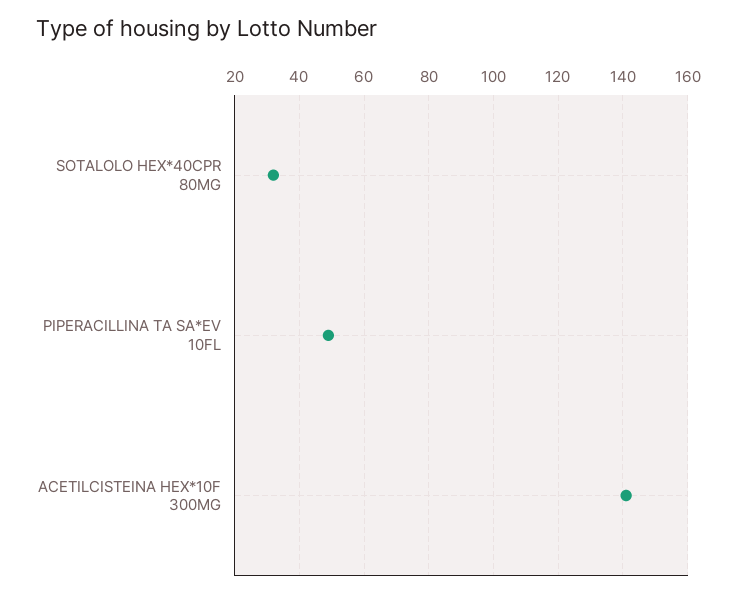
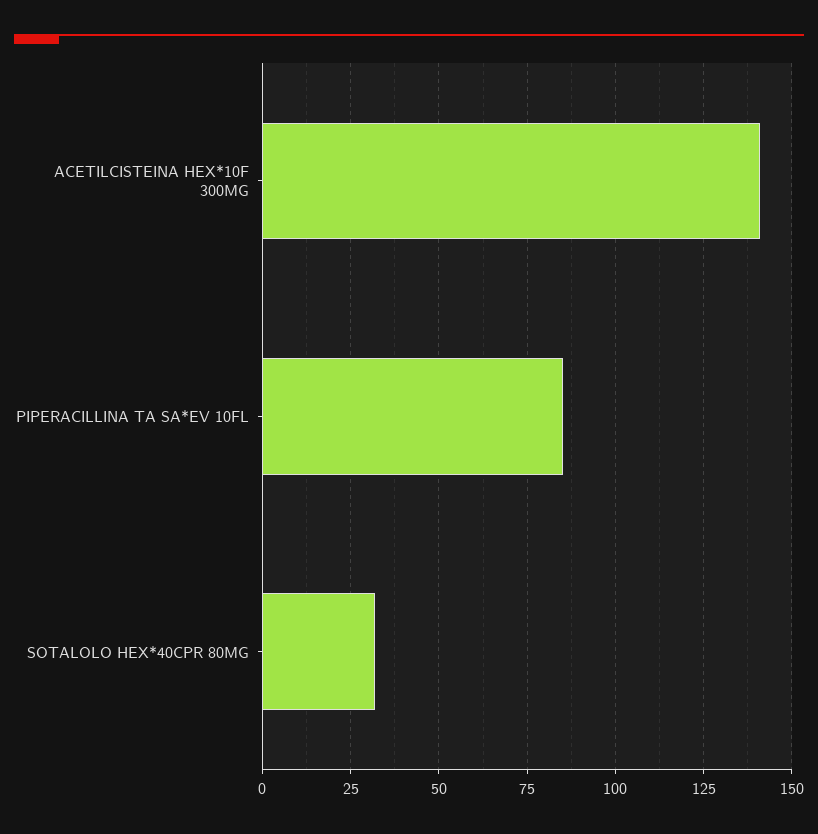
PIPERACILLINA TA SA*EV 10FL: 50 -> 85

